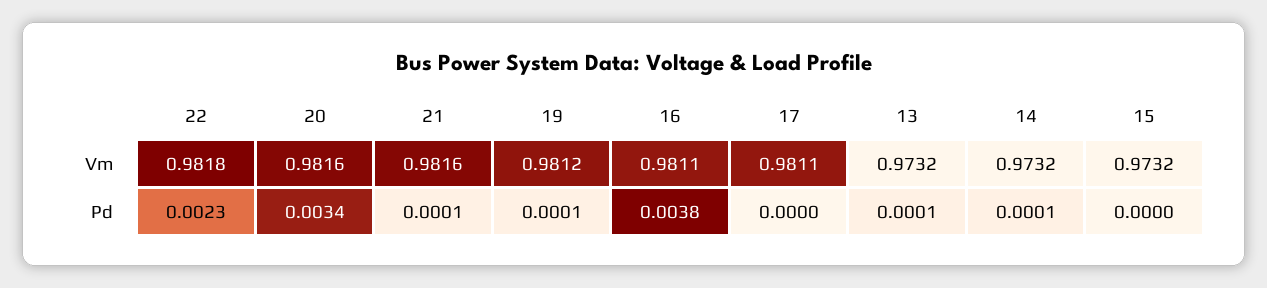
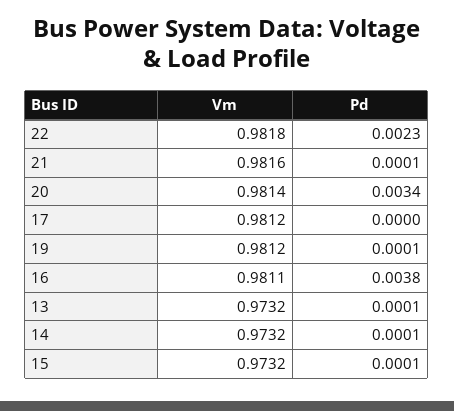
20, Vm: 0.9816 -> 0.9814
17, Vm: 0.9811 -> 0.9812
15, Pd: 0 -> 0.0001

